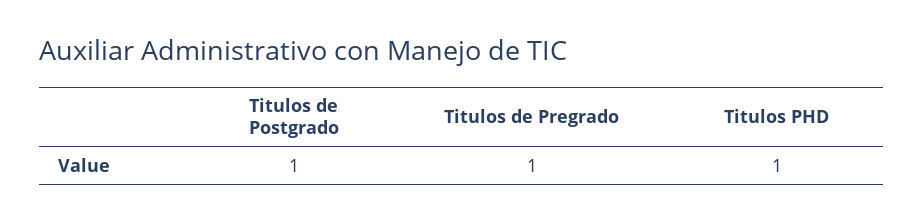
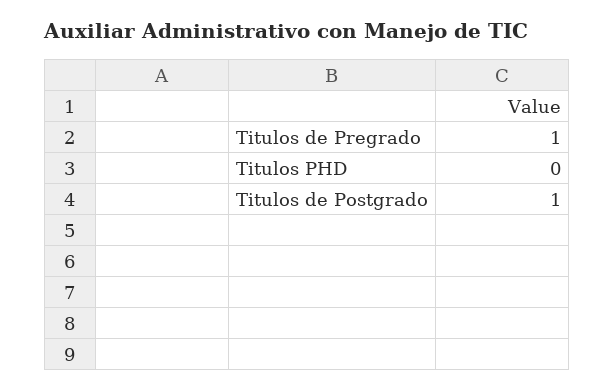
Titulos PHD: 1 -> 0

